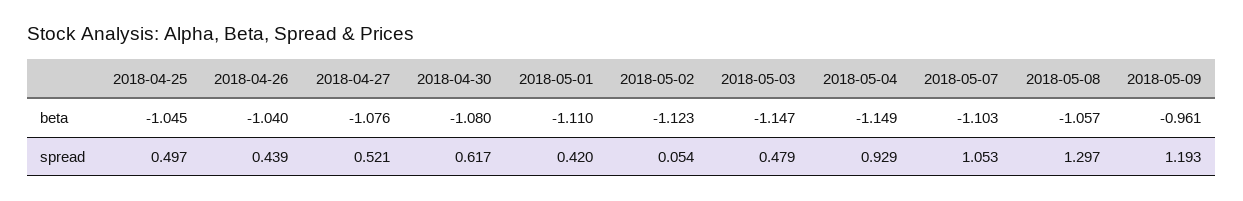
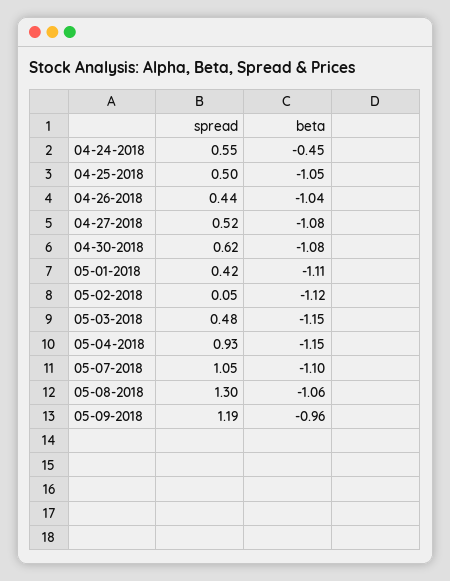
04-24-2018, spread: none -> 0.55
04-24-2018, beta: none -> -0.45

